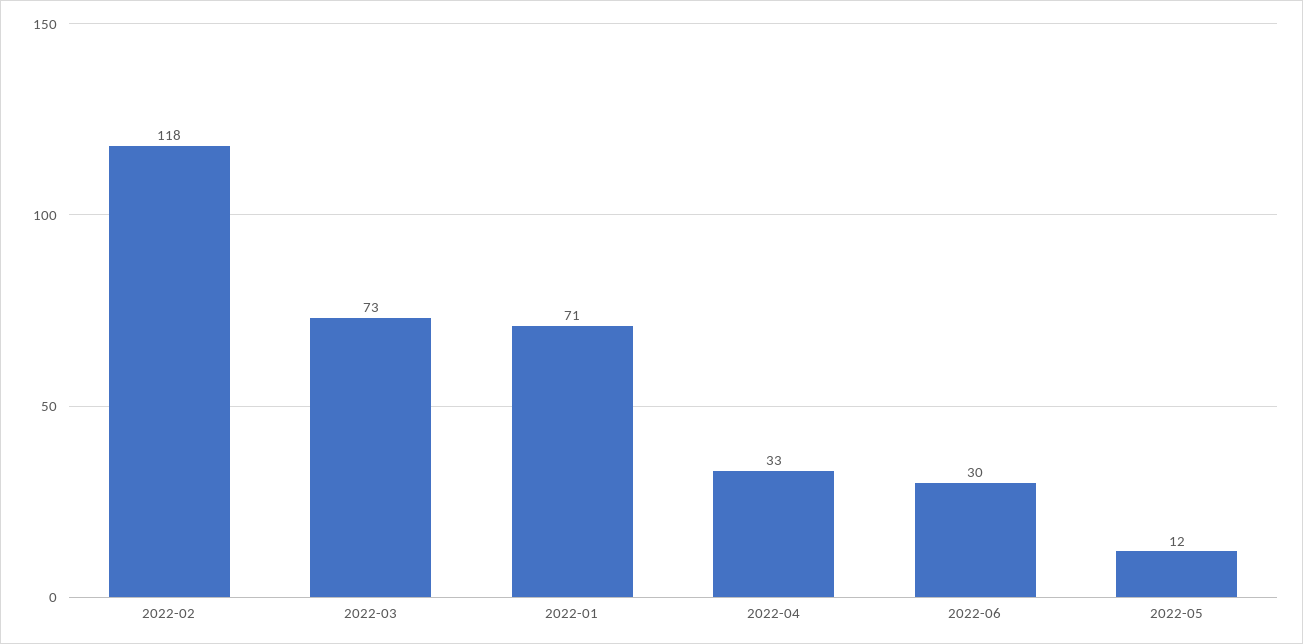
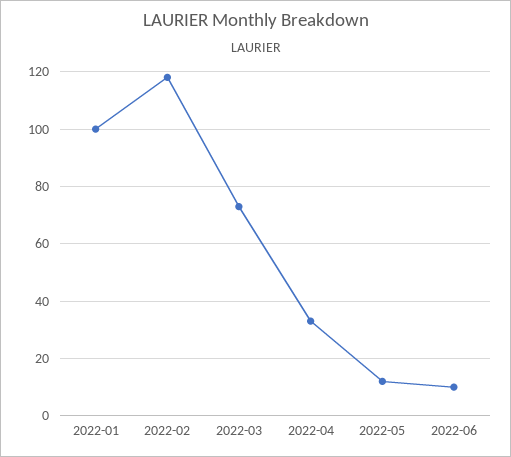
2022-01: 71 -> 100
2022-06: 30 -> 10

